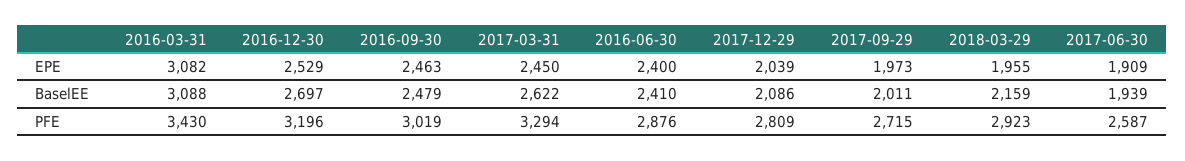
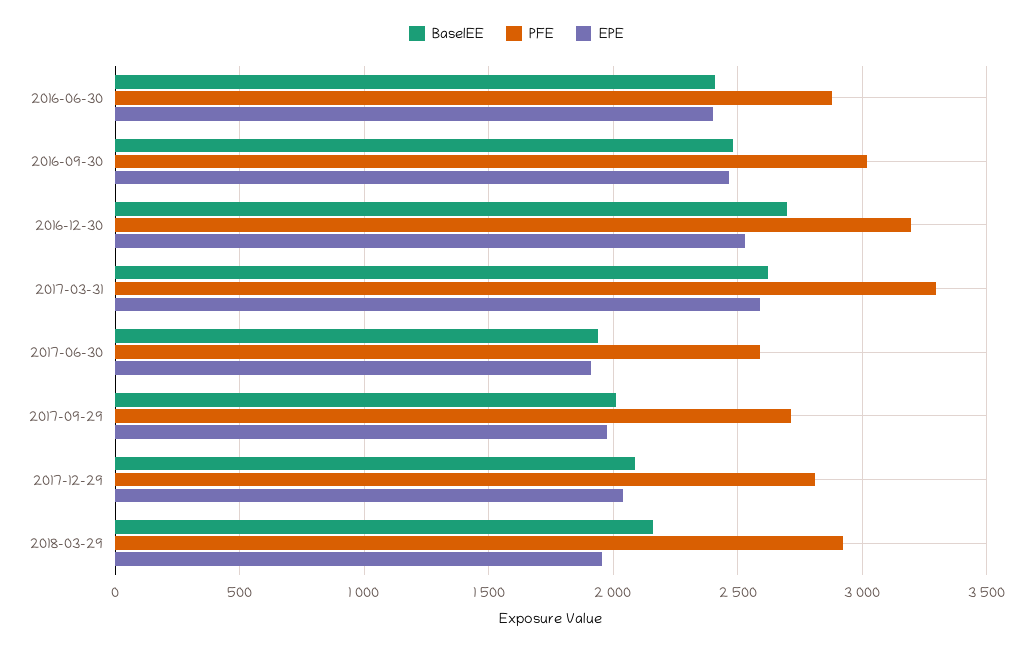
EPE, 2016-03-31: 3082 -> none
EPE, 2017-03-31: 2450 -> 2600
BaselEE, 2016-03-31: 3088 -> none
PFE, 2016-03-31: 3430 -> none

